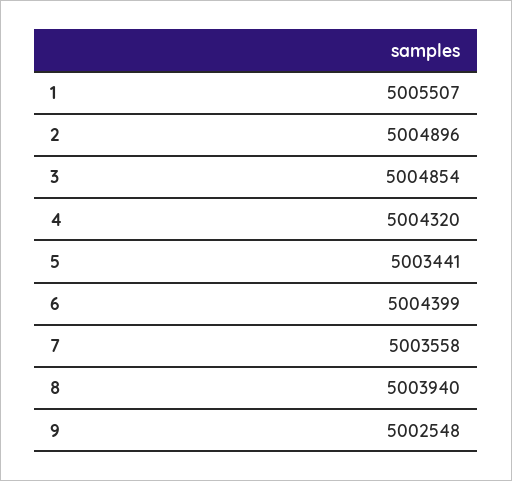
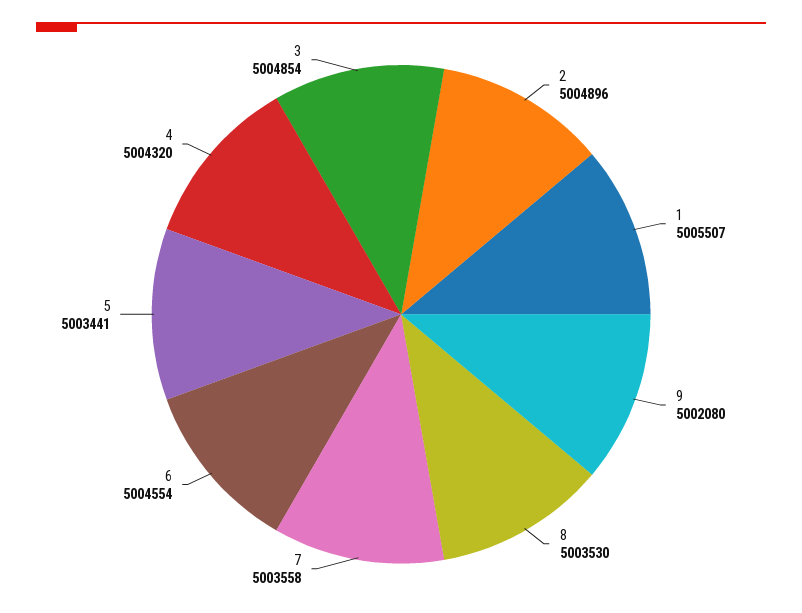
6: 5004399 -> 5004554
8: 5003940 -> 5003530
9: 5002548 -> 5002080

